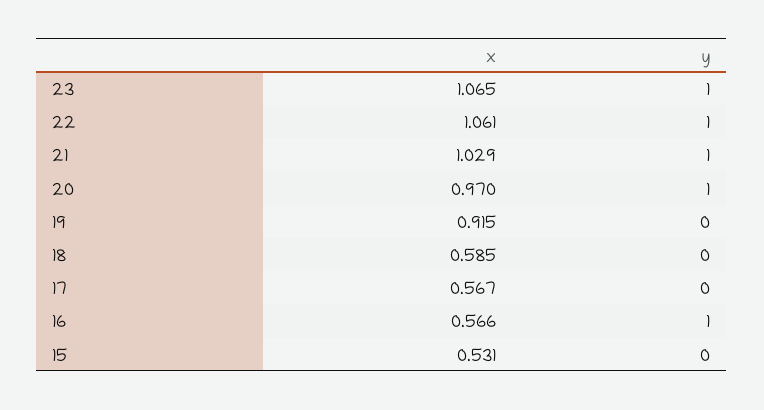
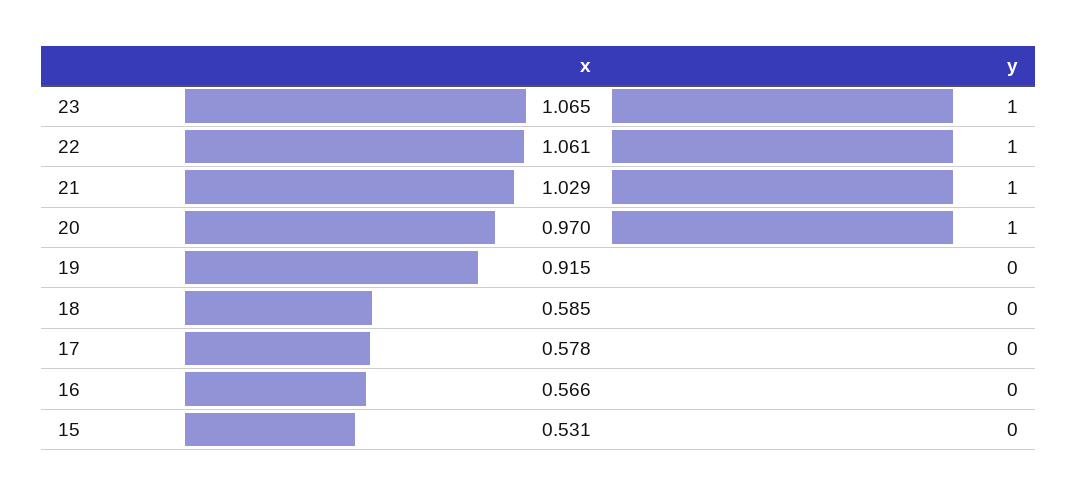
x, 17: 0.567 -> 0.578
y, 16: 1 -> 0

